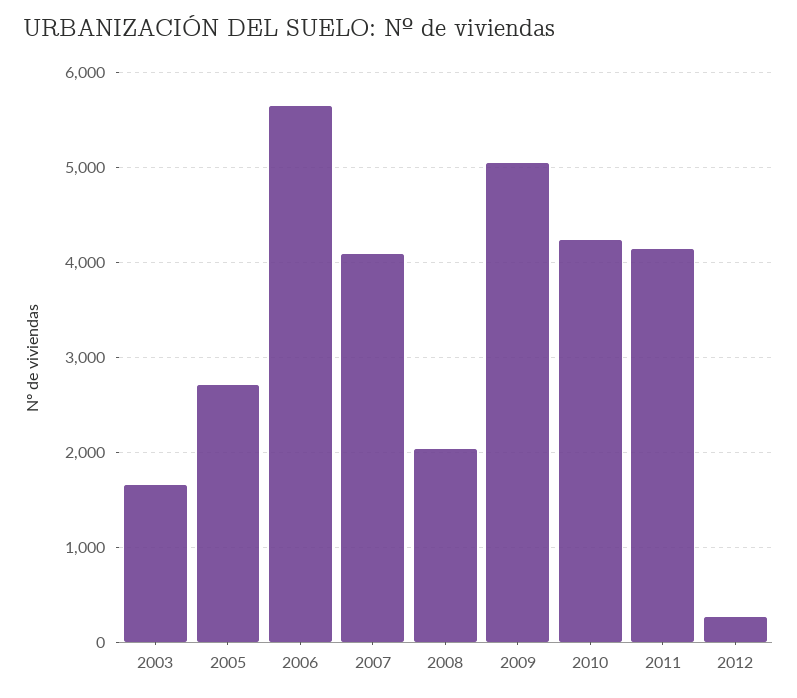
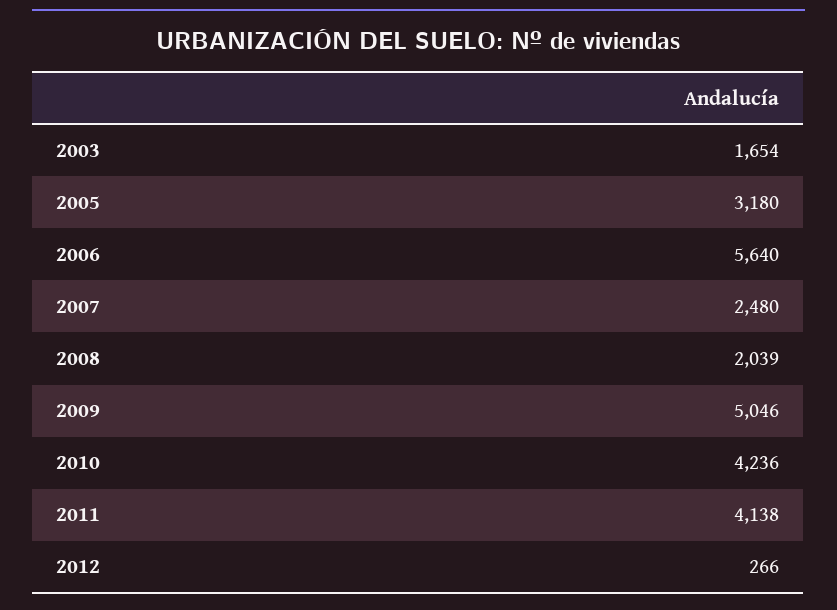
2005: 2700 -> 3180
2007: 4100 -> 2480

